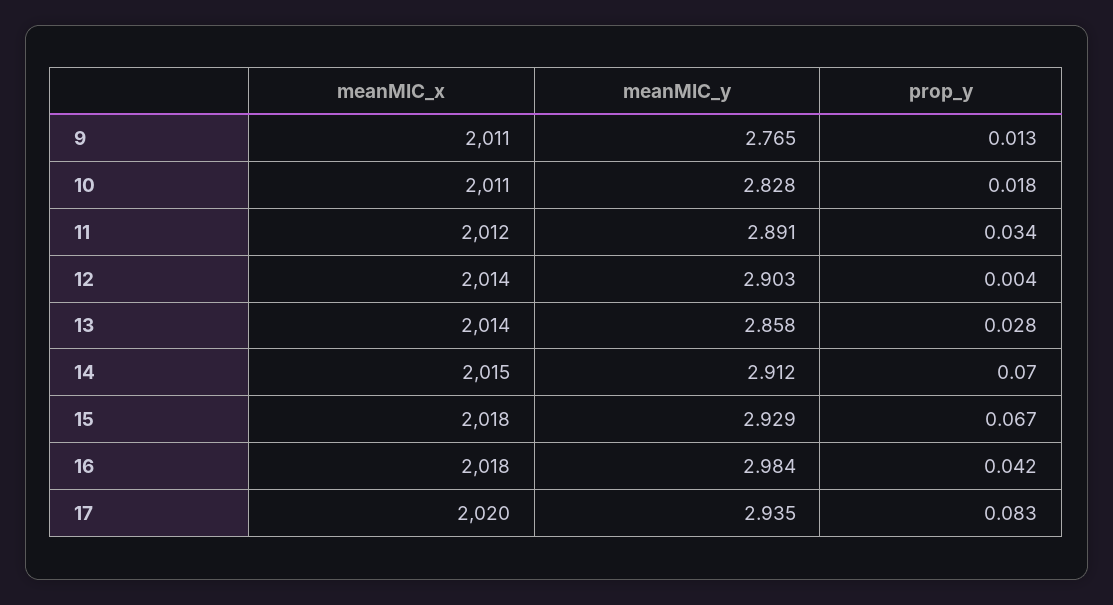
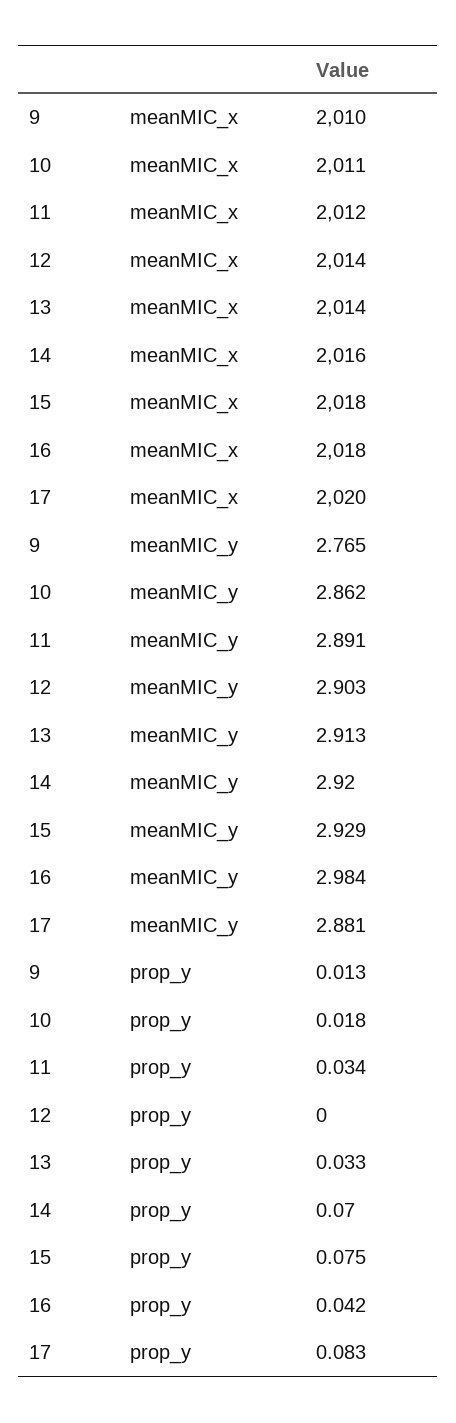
meanMIC_x, 9: 2011 -> 2010
meanMIC_y, 10: 2.828 -> 2.862
prop_y, 12: 0.004 -> 0
meanMIC_y, 13: 2.858 -> 2.913
prop_y, 13: 0.028 -> 0.033
meanMIC_x, 14: 2015 -> 2016
meanMIC_y, 14: 2.912 -> 2.92
prop_y, 15: 0.067 -> 0.075
meanMIC_y, 17: 2.935 -> 2.881

